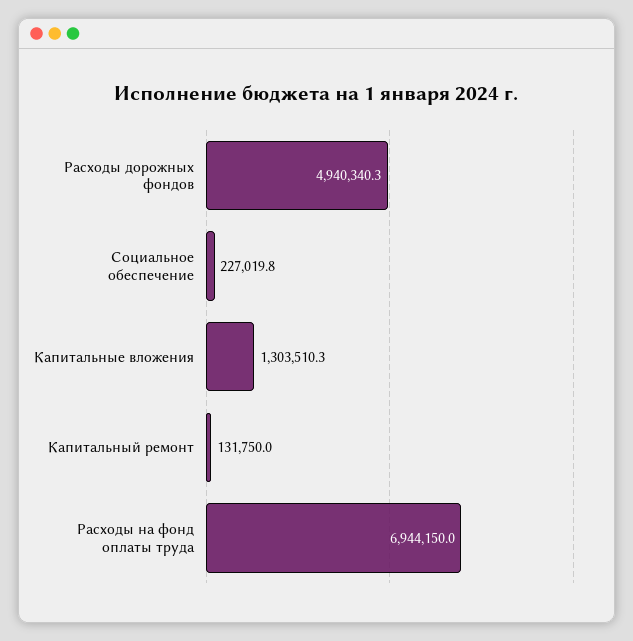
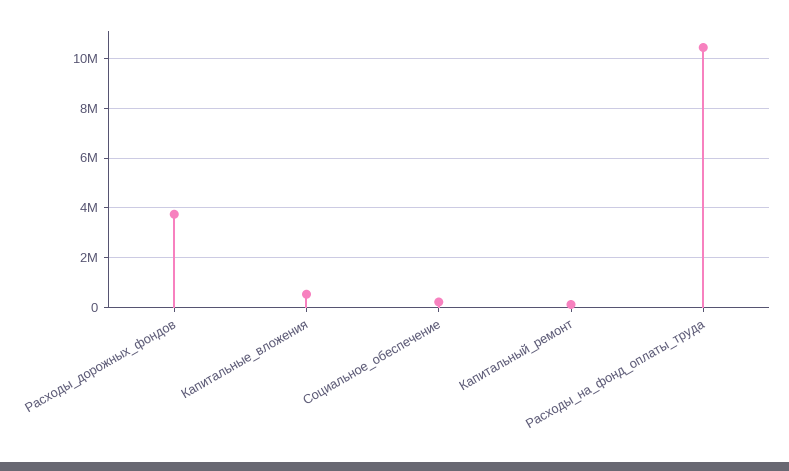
Расходы дорожных фондов: 4940340.3 -> 3750000
Капитальные вложения: 1303510.3 -> 500000
Расходы на фонд оплаты труда: 6944150 -> 10500000

